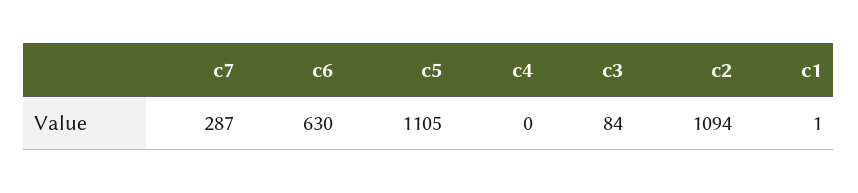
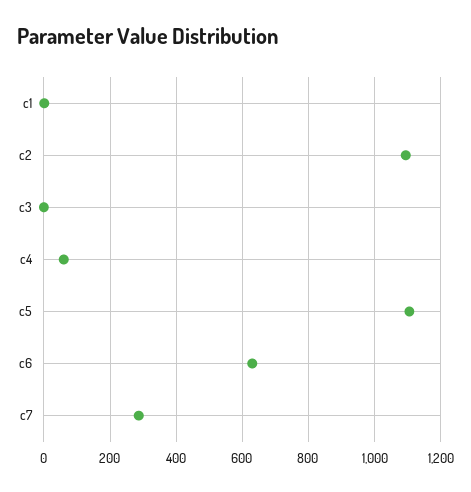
c4: 0 -> 60
c3: 84 -> 0

